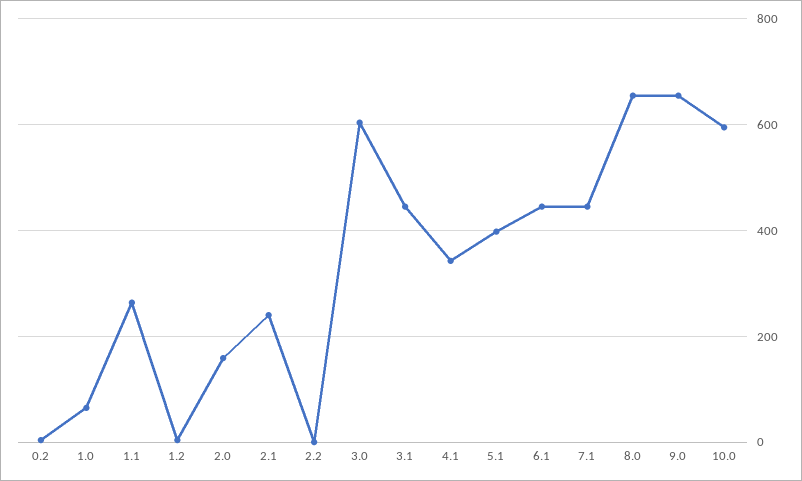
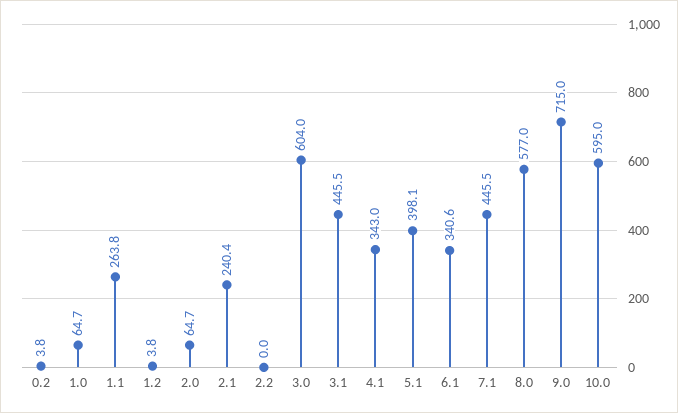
2.0: 160 -> 64.7
6.1: 440 -> 340.6
8.0: 660 -> 577
9.0: 660 -> 715

